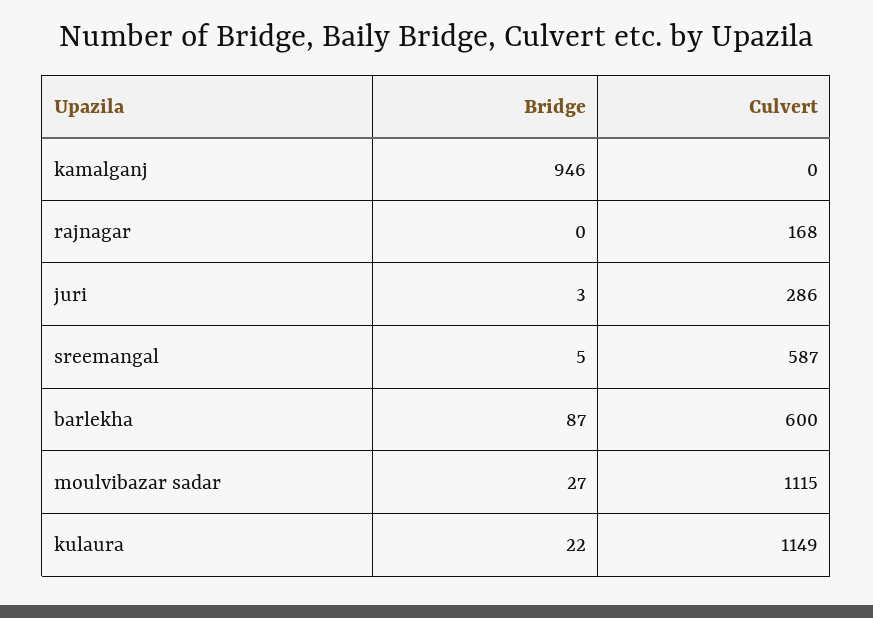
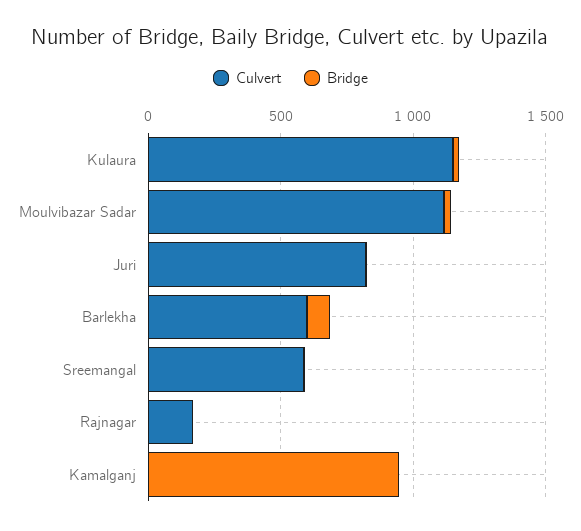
Culvert, juri: 286 -> 800

